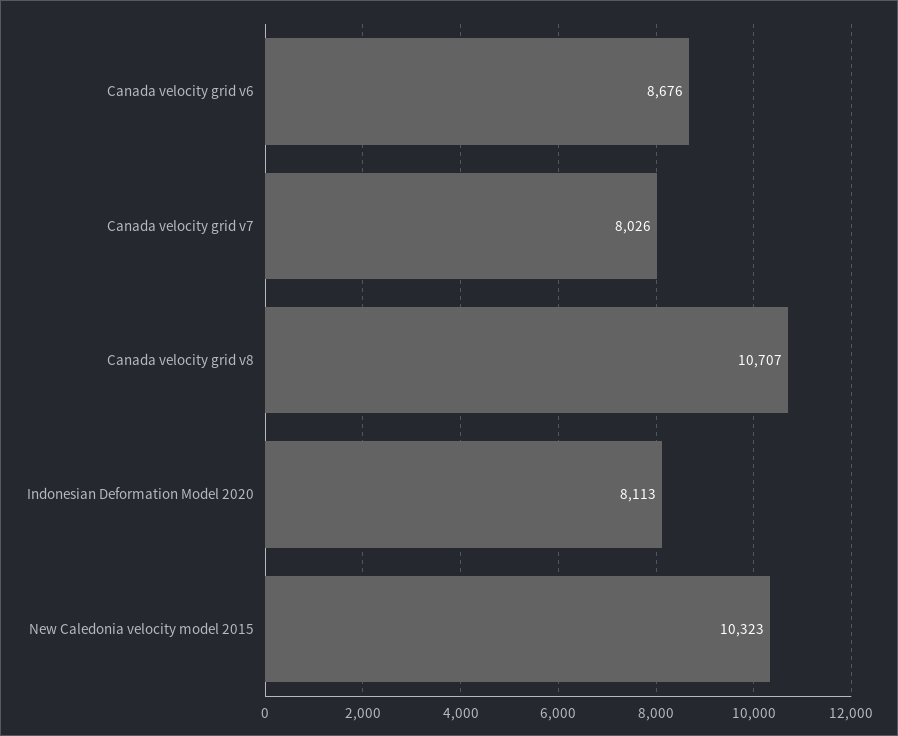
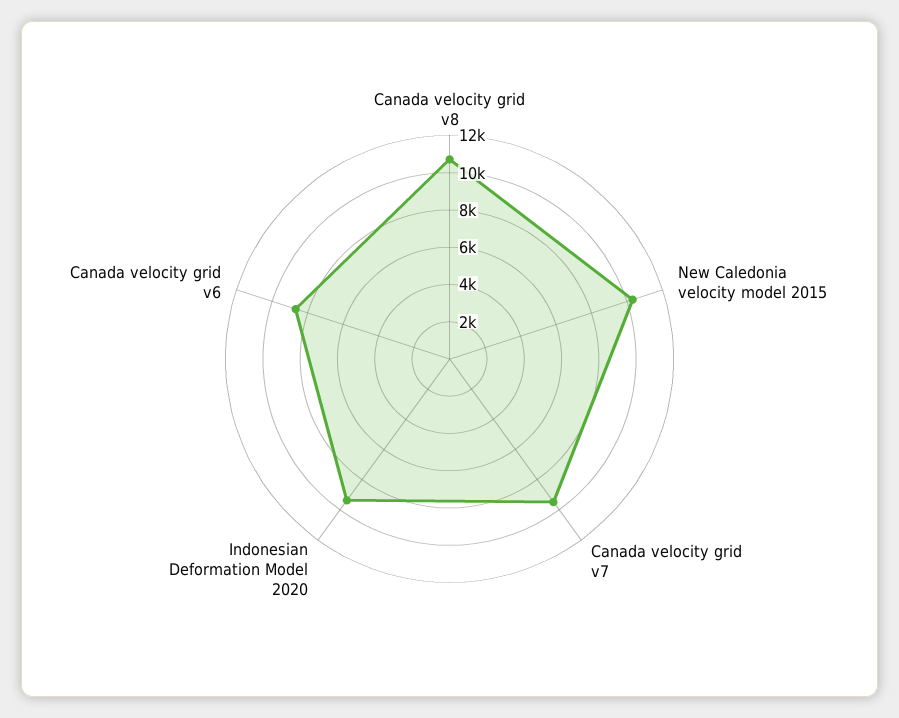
Canada velocity grid v7: 8026 -> 9500
Indonesian Deformation Model 2020: 8113 -> 9500

